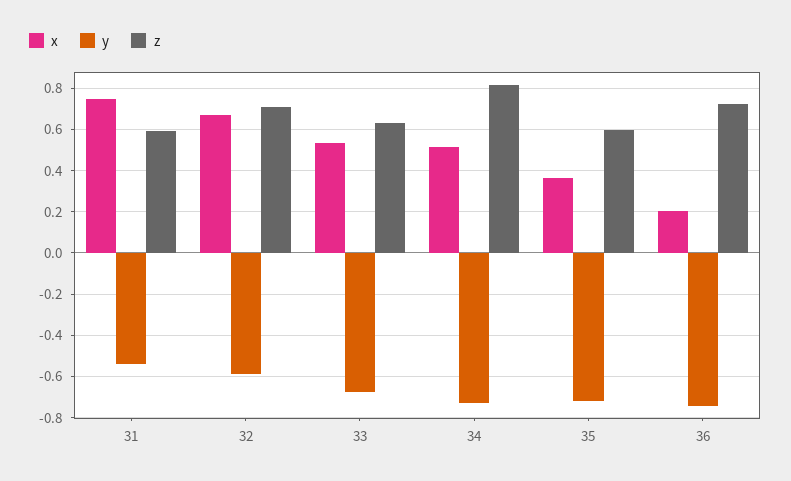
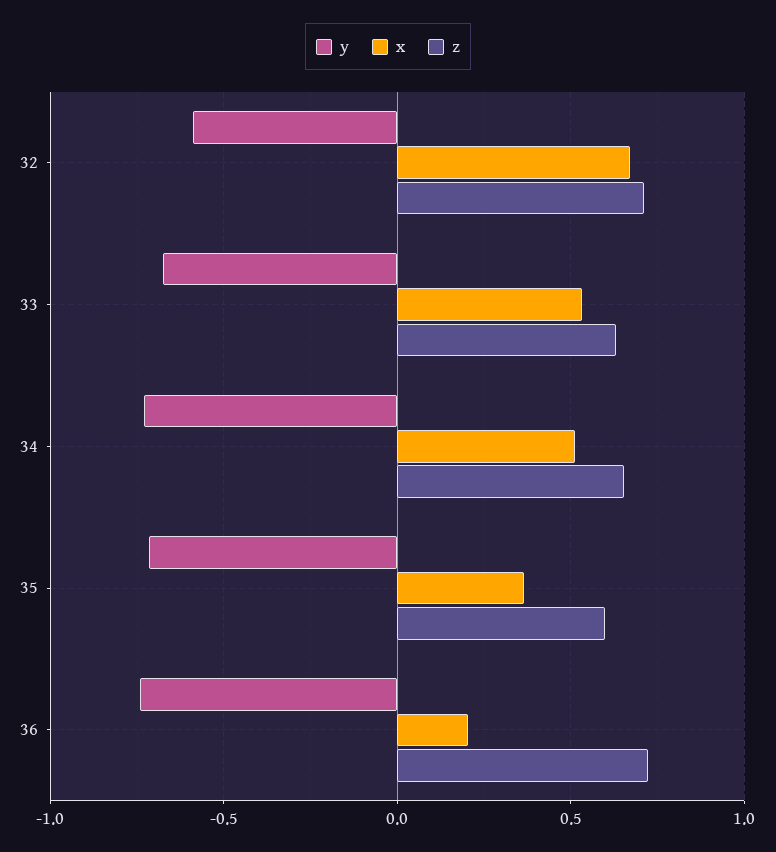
x, 31: 0.75 -> none
y, 31: -0.55 -> none
z, 31: 0.6 -> none
z, 34: 0.8 -> 0.65

